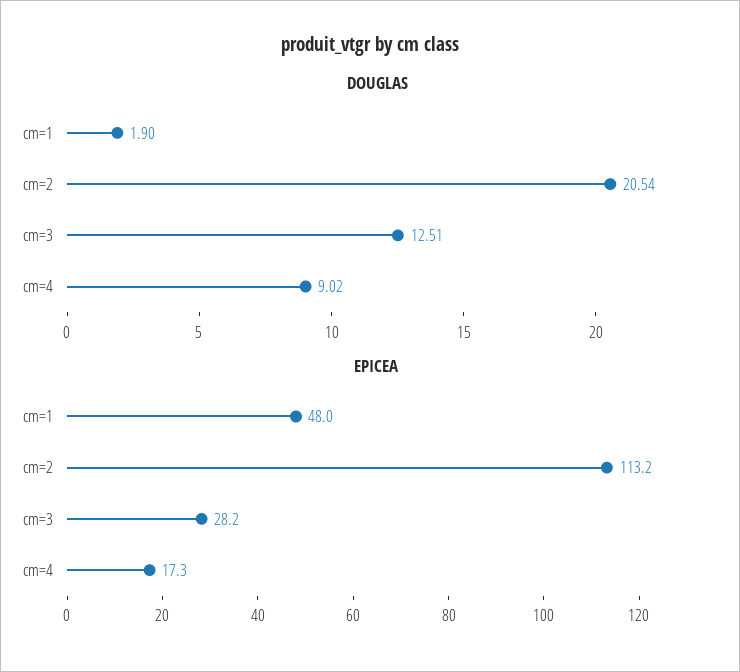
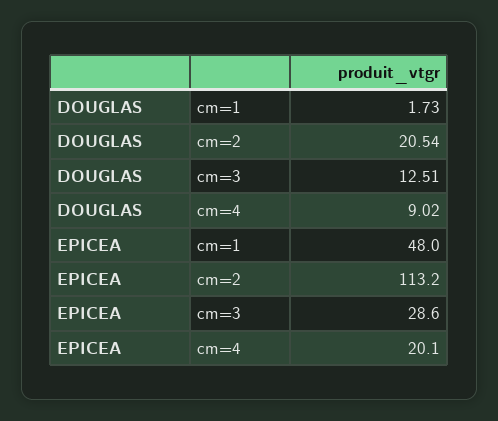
DOUGLAS, cm=1: 1.9 -> 1.73
EPICEA, cm=3: 28.2 -> 28.6
EPICEA, cm=4: 17.3 -> 20.1

